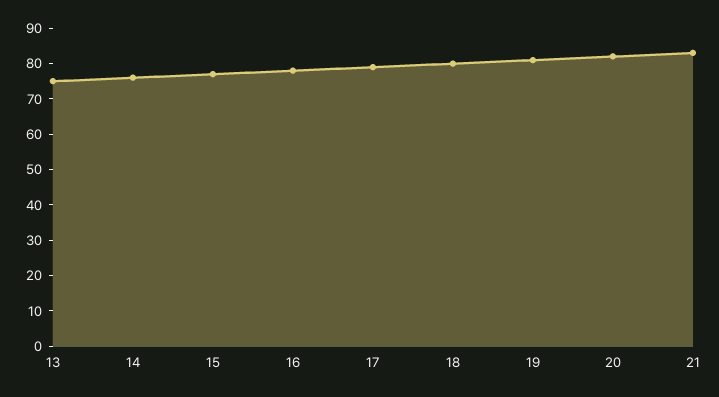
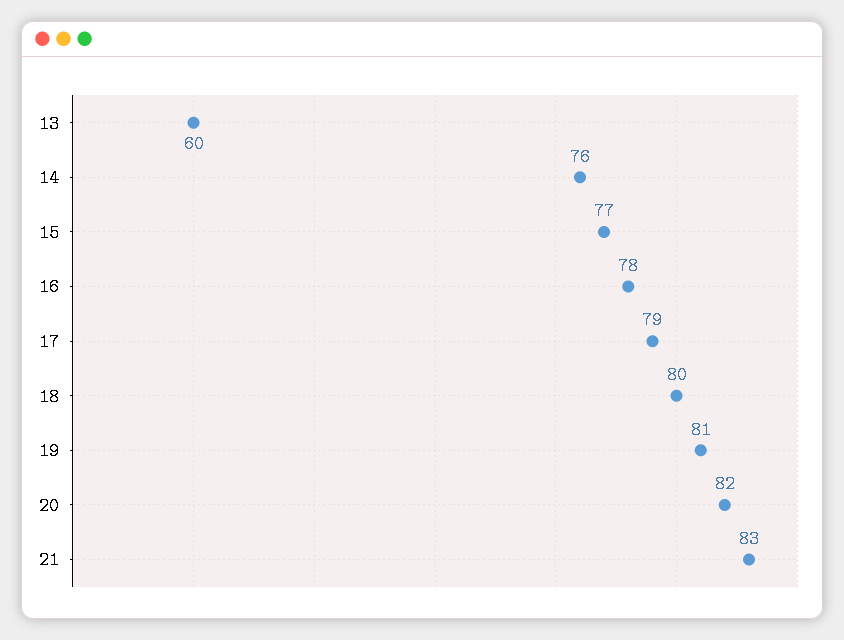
13: 75 -> 60

